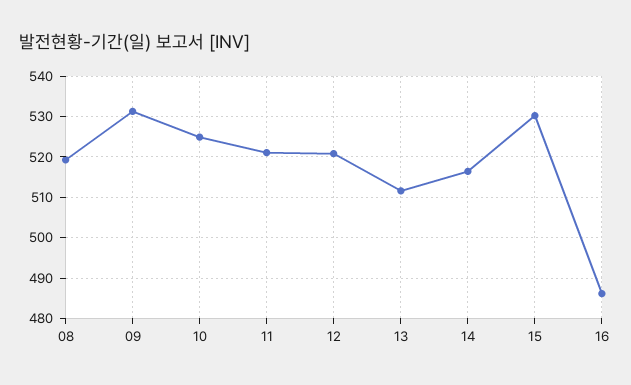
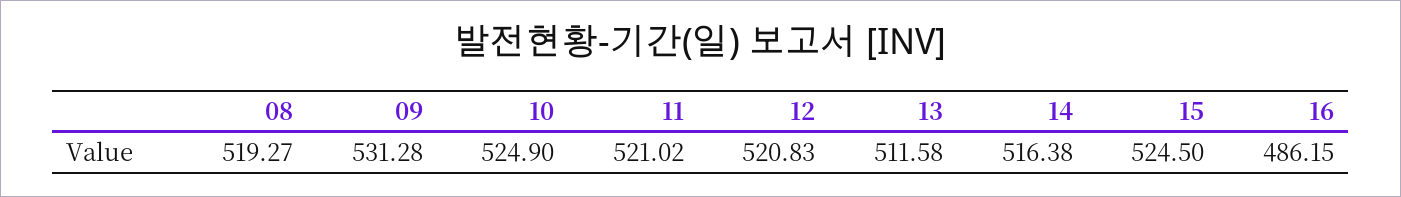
15: 530 -> 524.5

